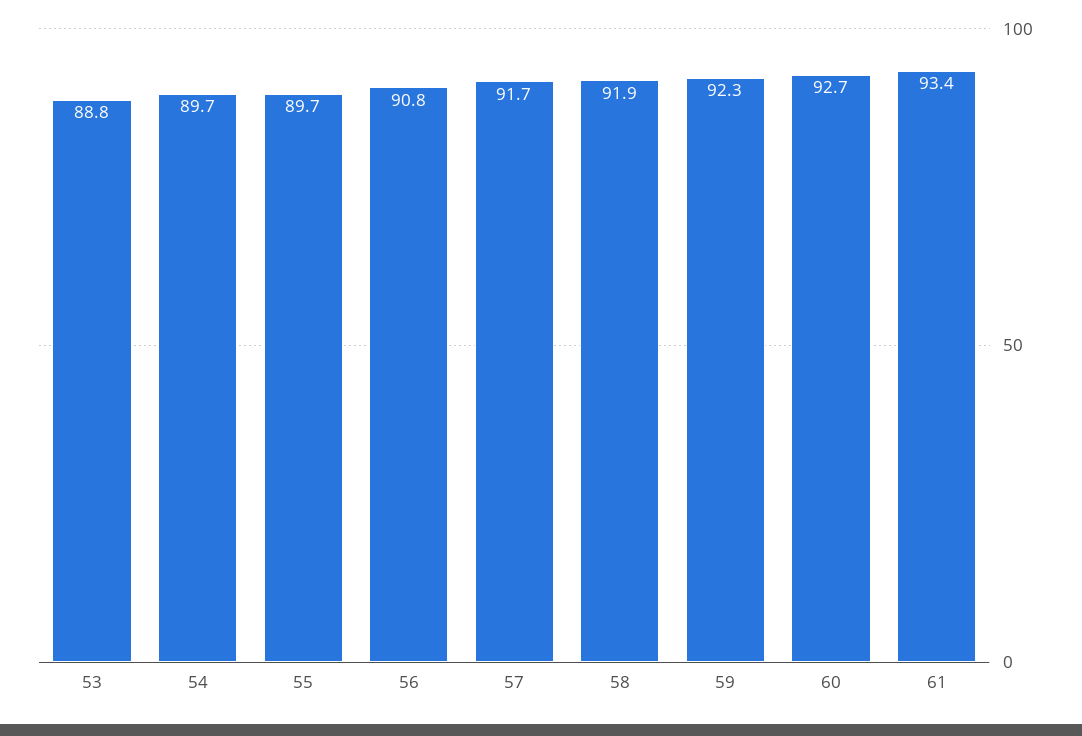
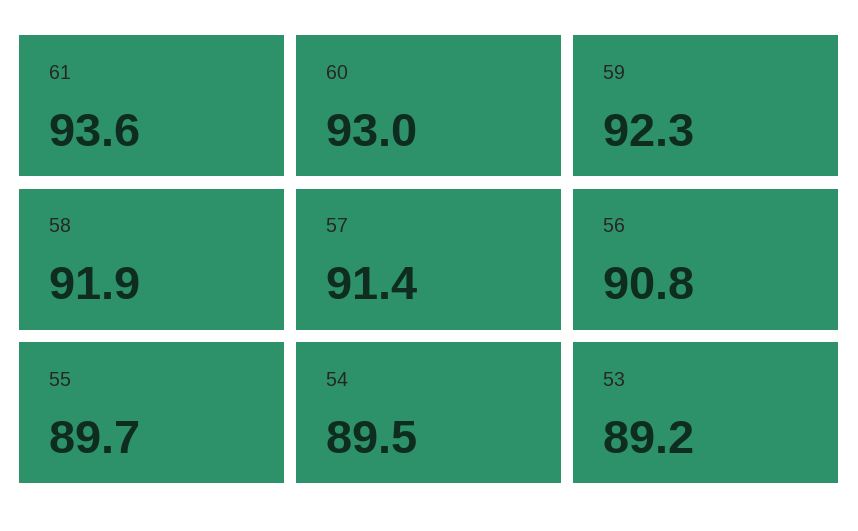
53: 88.8 -> 89.2
54: 89.7 -> 89.5
57: 91.7 -> 91.4
60: 92.7 -> 93
61: 93.4 -> 93.6

